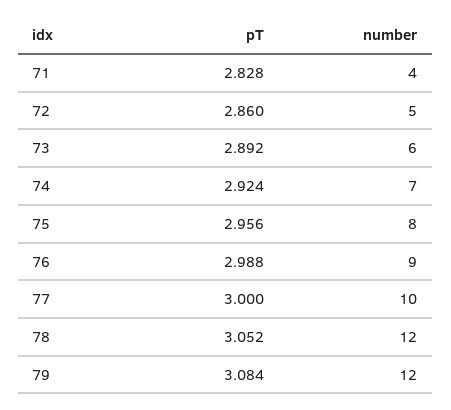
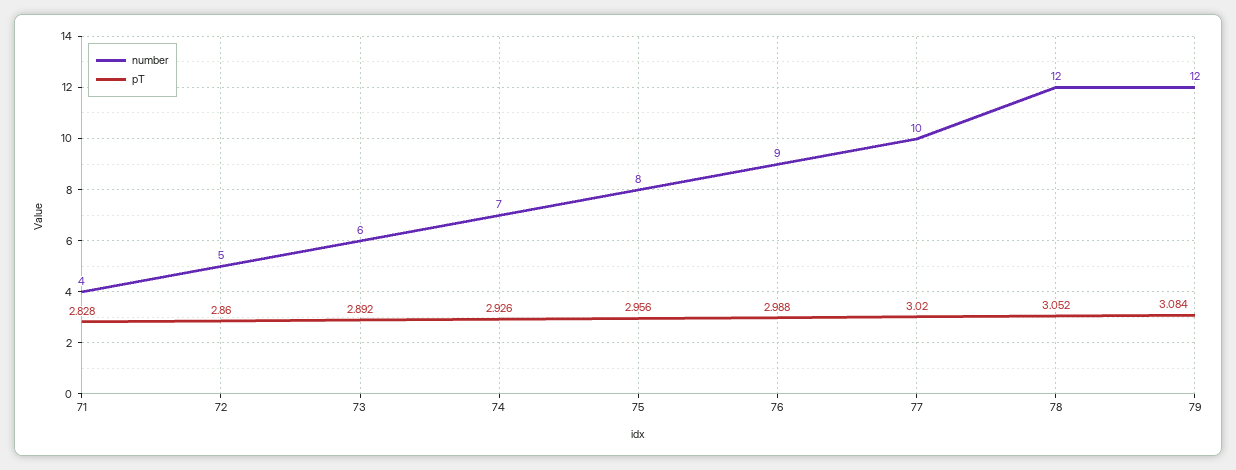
pT, 74: 2.924 -> 2.926
pT, 77: 3 -> 3.02

